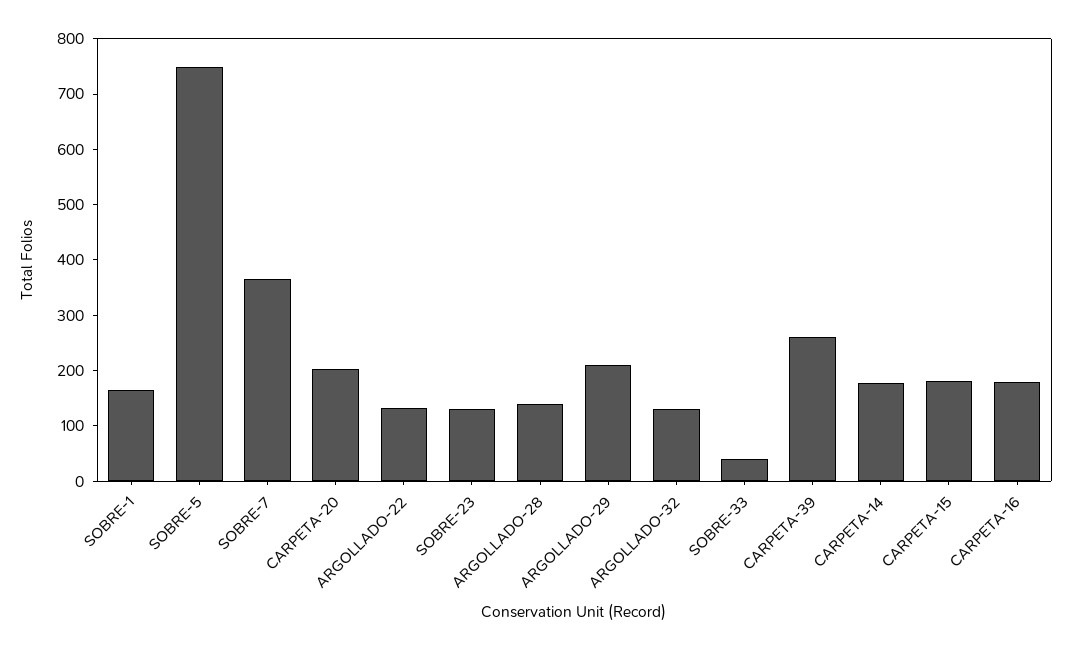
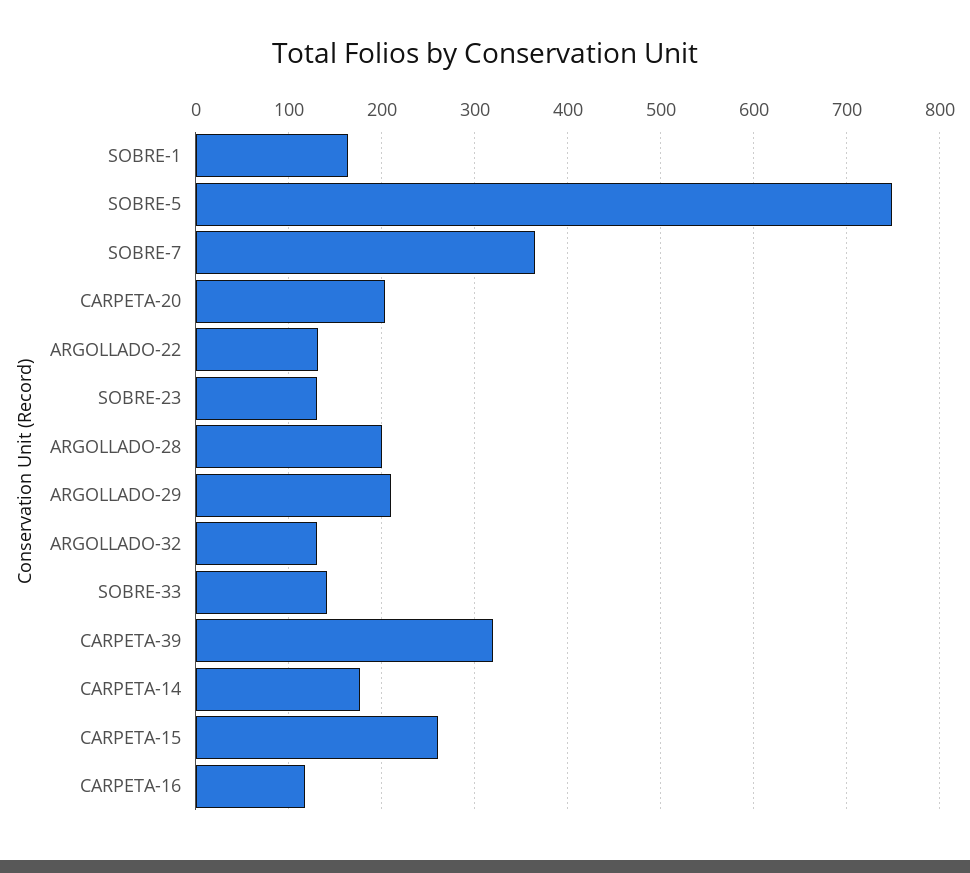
ARGOLLADO-28: 140 -> 200
SOBRE-33: 40 -> 140
CARPETA-39: 260 -> 320
CARPETA-15: 180 -> 260
CARPETA-16: 180 -> 120

